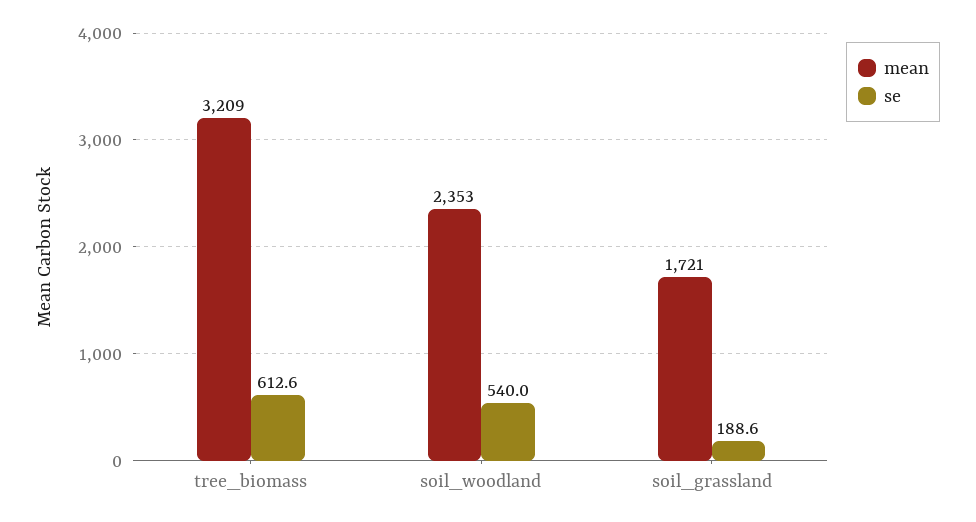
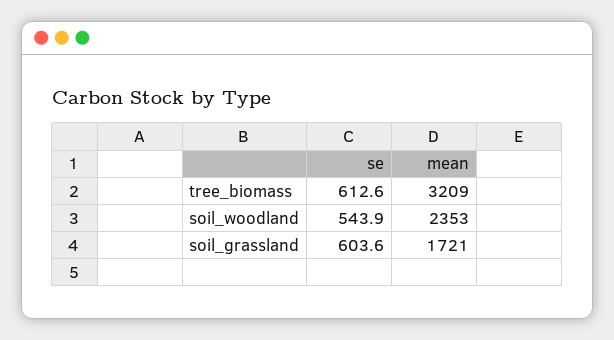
se, soil_woodland: 540 -> 543.9
se, soil_grassland: 188.6 -> 603.6

